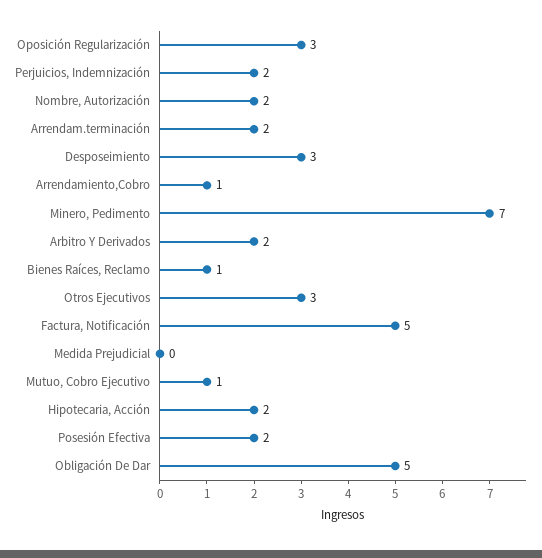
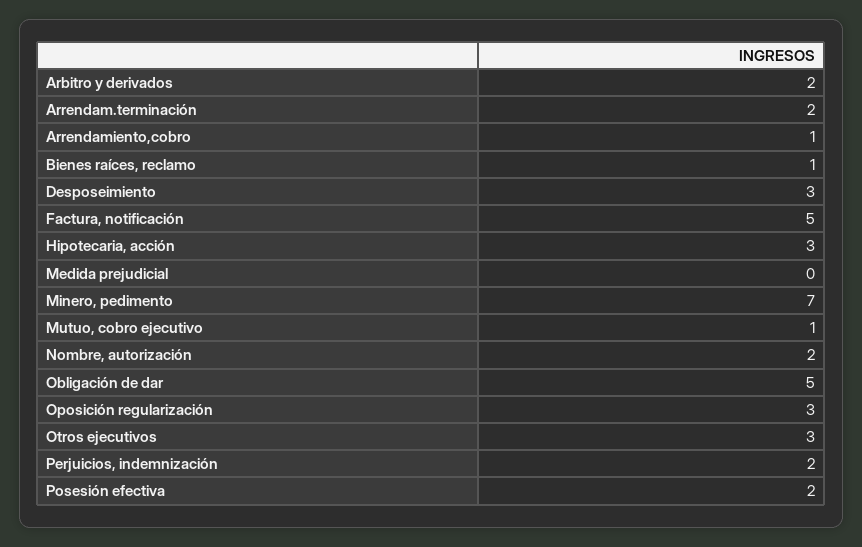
Hipotecaria, Acción: 2 -> 3

